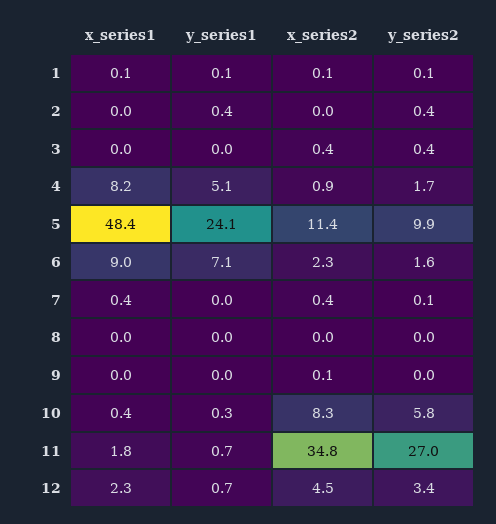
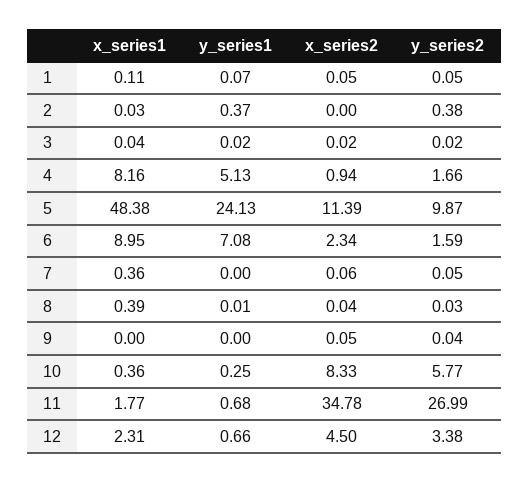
x_series2, 3: 0.4 -> 0.02
y_series2, 3: 0.4 -> 0.02
x_series2, 7: 0.4 -> 0.06
x_series1, 8: 0 -> 0.39

